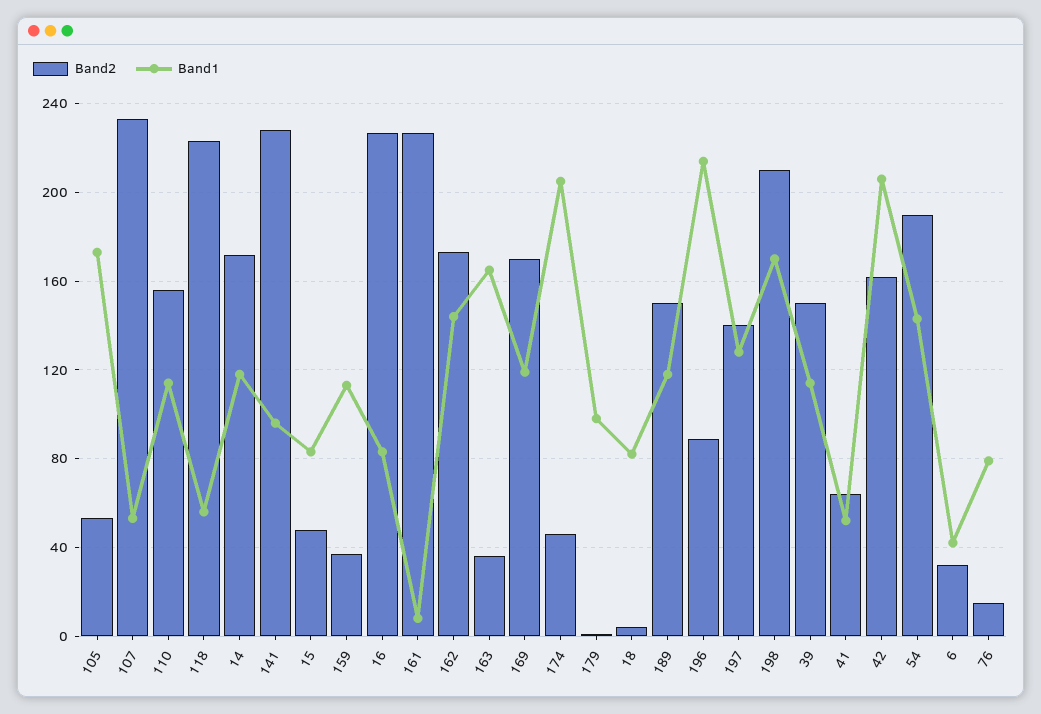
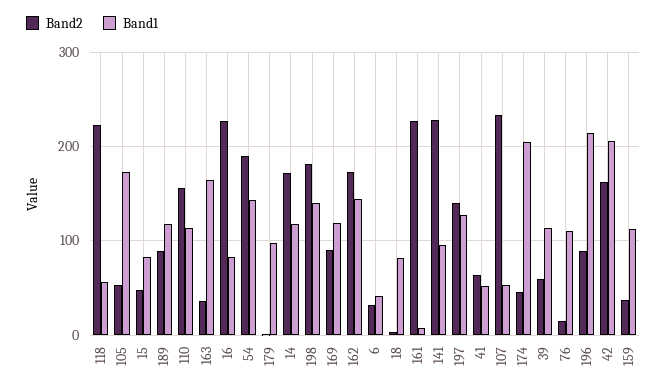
Band2, 169: 170 -> 90
Band2, 189: 150 -> 90
Band2, 198: 210 -> 180
Band1, 198: 170 -> 140
Band2, 39: 150 -> 60
Band1, 76: 80 -> 110

